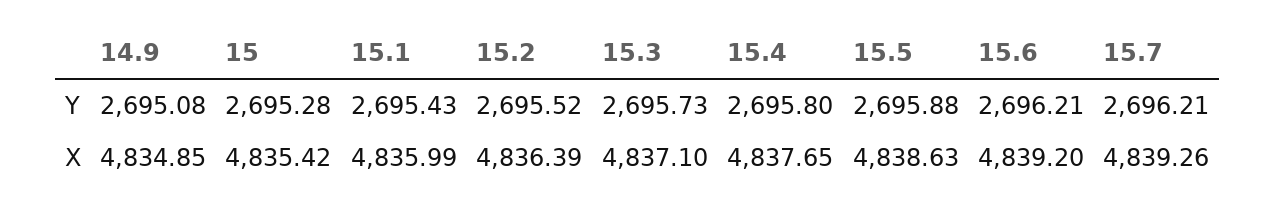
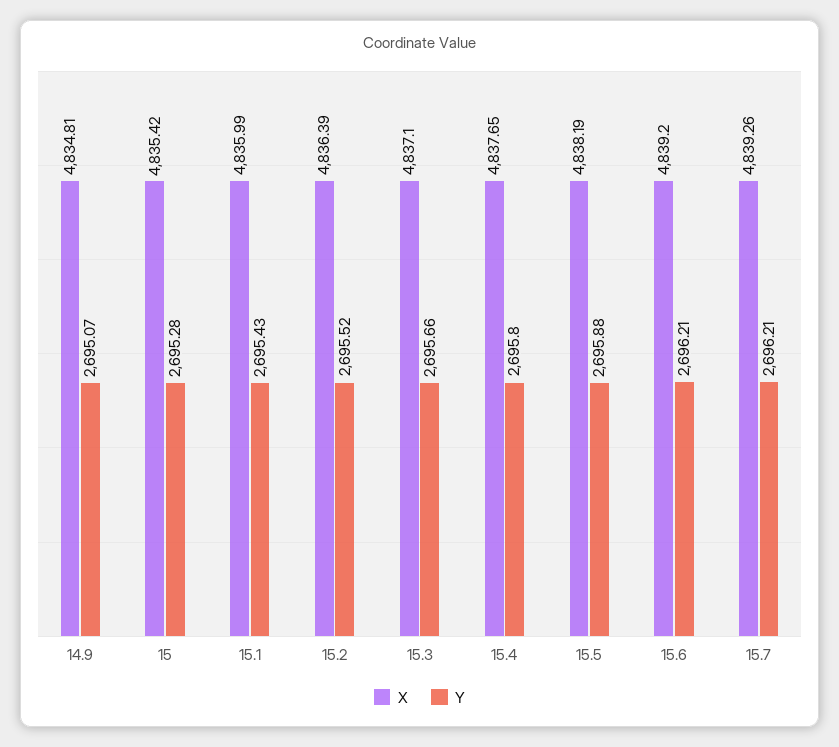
Y, 14.9: 2695.08 -> 2695.07
Y, 15.3: 2695.73 -> 2695.66
X, 14.9: 4834.85 -> 4834.81
X, 15.5: 4838.63 -> 4838.19

